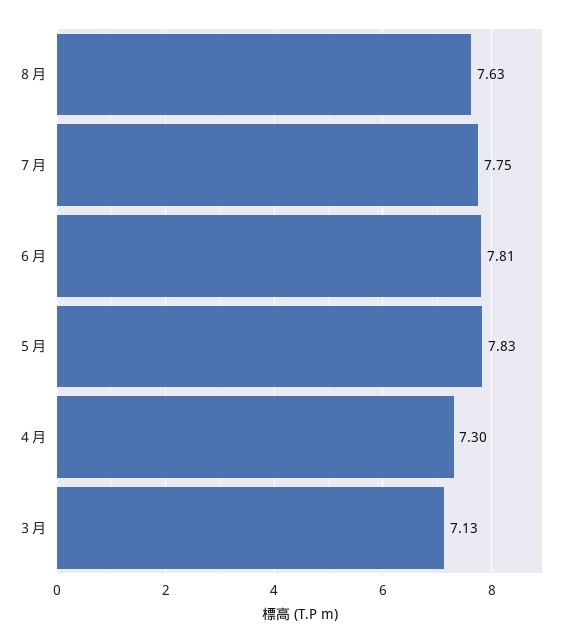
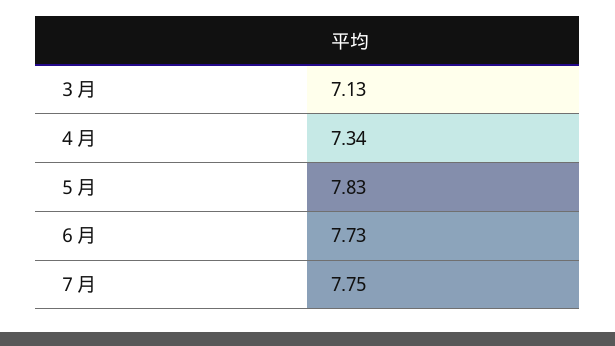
８月: 7.63 -> none
６月: 7.81 -> 7.73
４月: 7.3 -> 7.34

